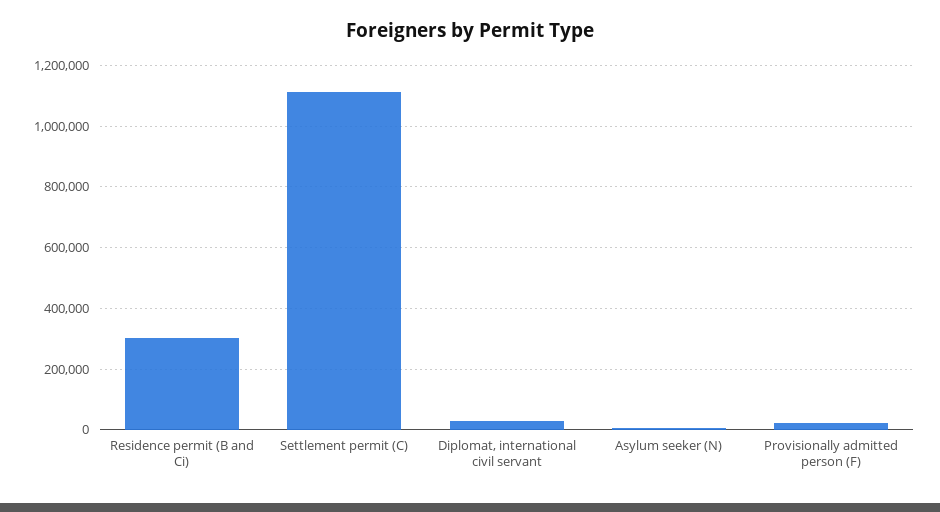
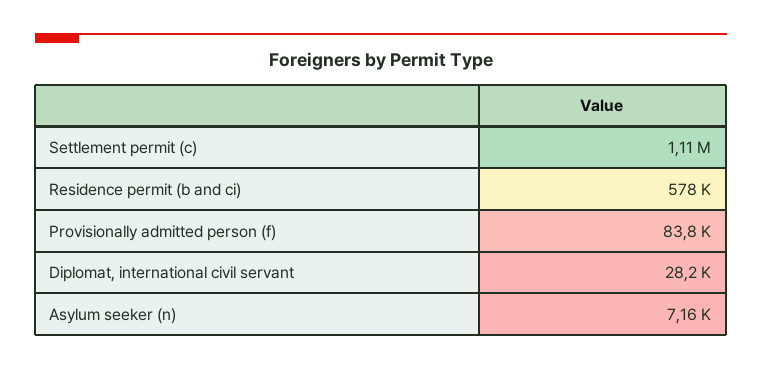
Residence permit (B and Ci): 300000 -> 578000
Provisionally admitted person (F): 20000 -> 83800

